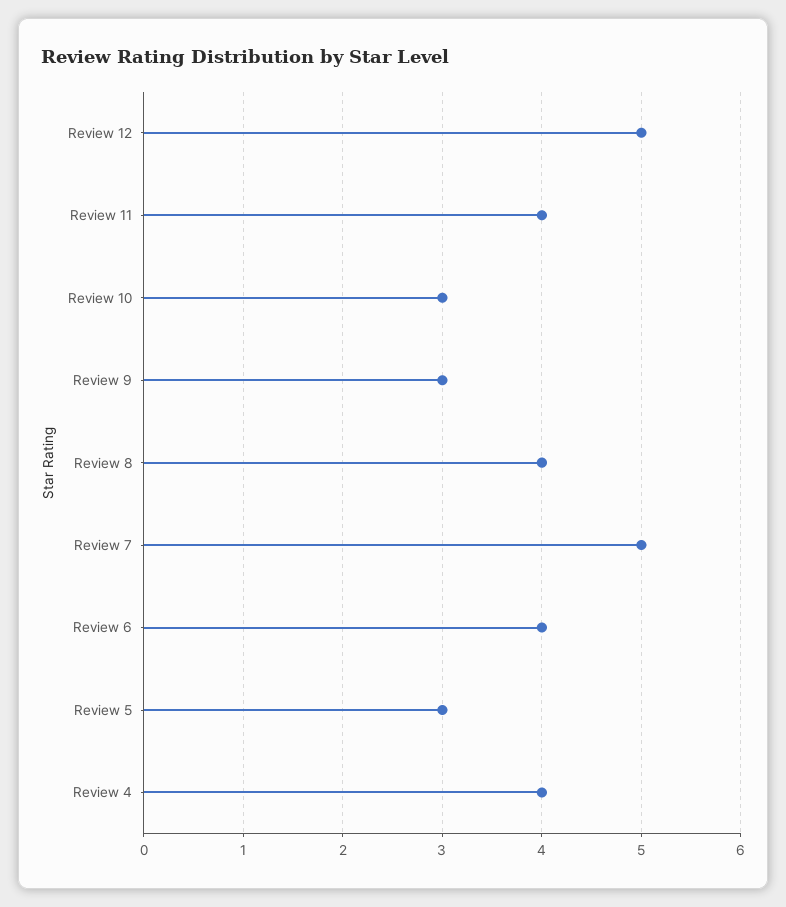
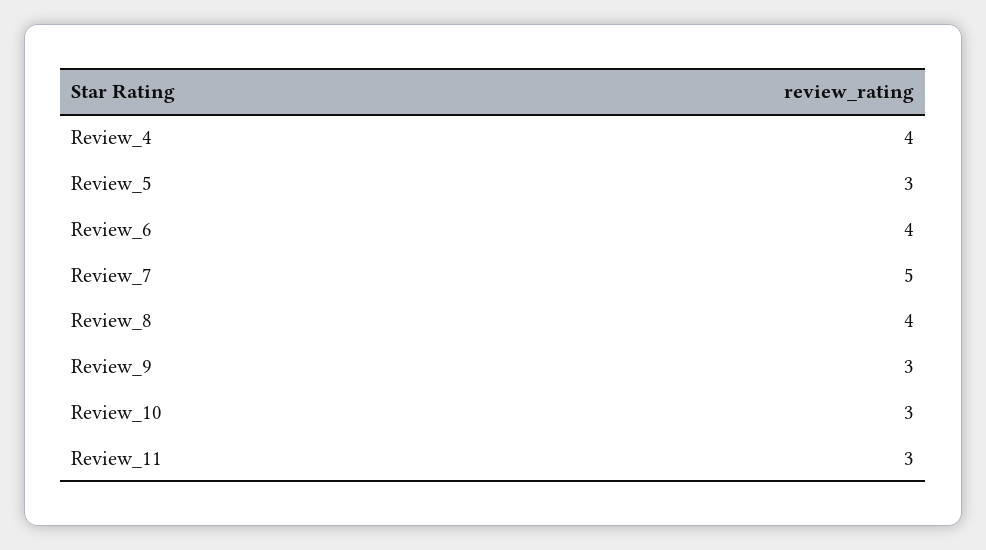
Review 12: 5 -> none
Review 11: 4 -> 3

